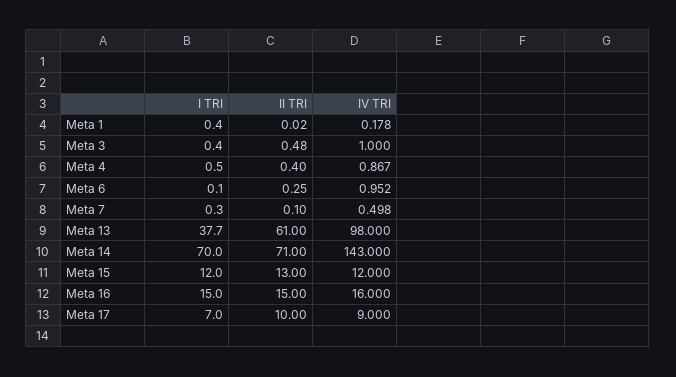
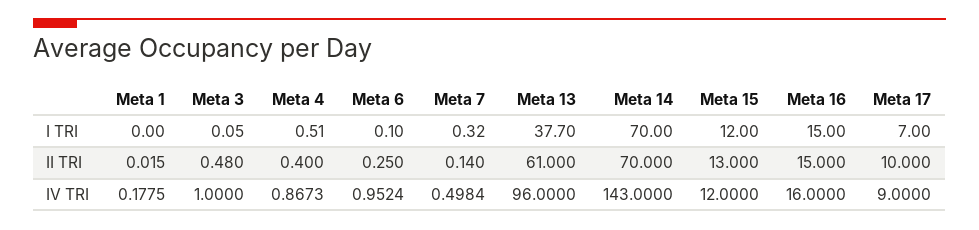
I TRI, Meta 1: 0.4 -> 0
I TRI, Meta 3: 0.4 -> 0.05
II TRI, Meta 7: 0.1 -> 0.14
IV TRI, Meta 13: 98 -> 96
II TRI, Meta 14: 71 -> 70

